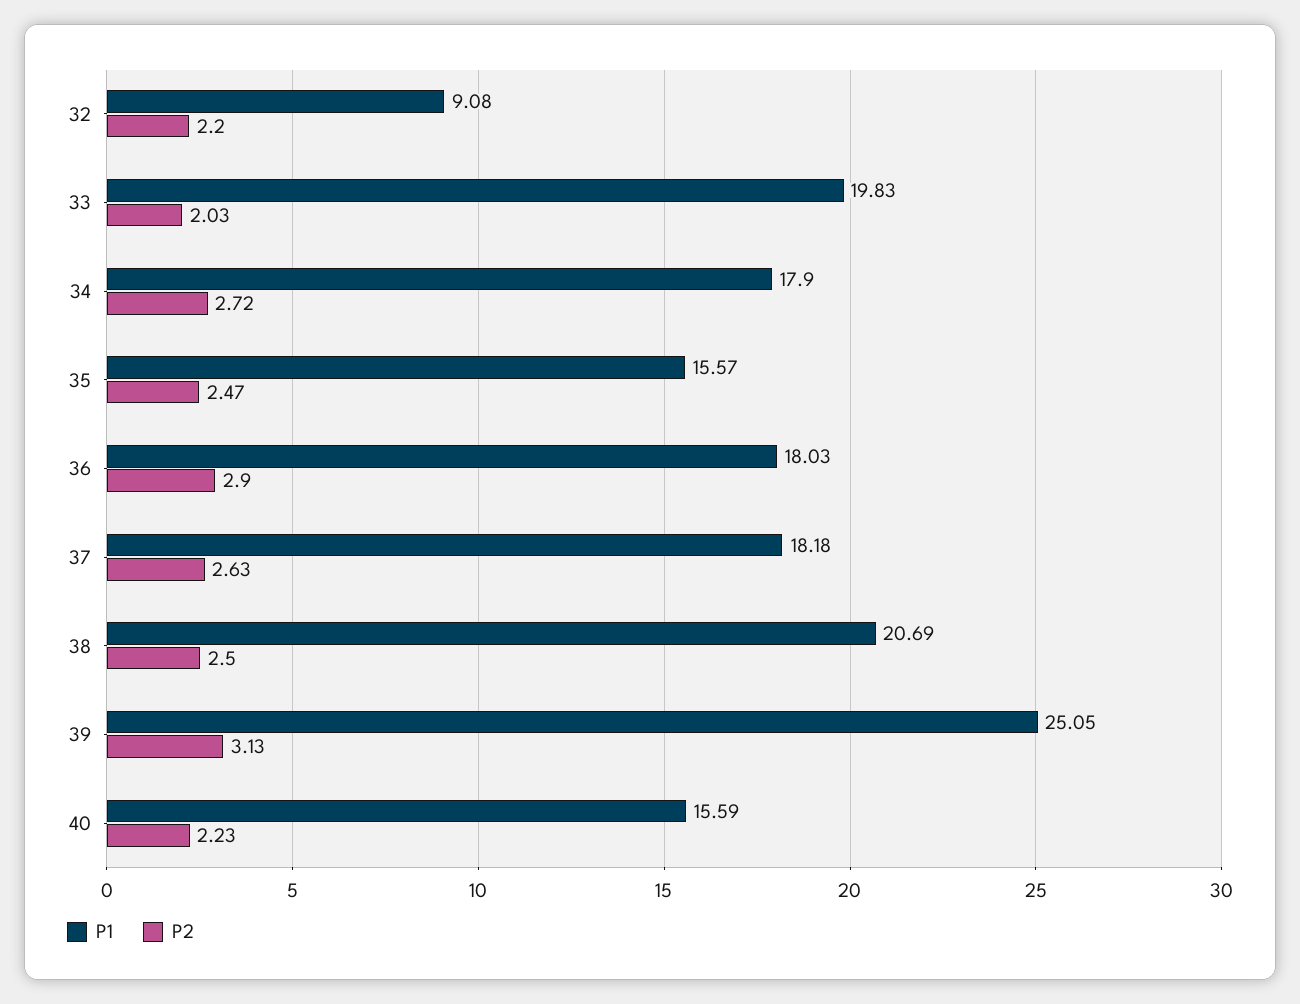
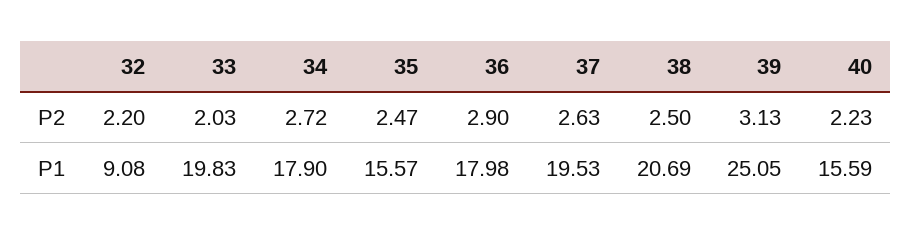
P1, 36: 18.03 -> 17.98
P1, 37: 18.18 -> 19.53

